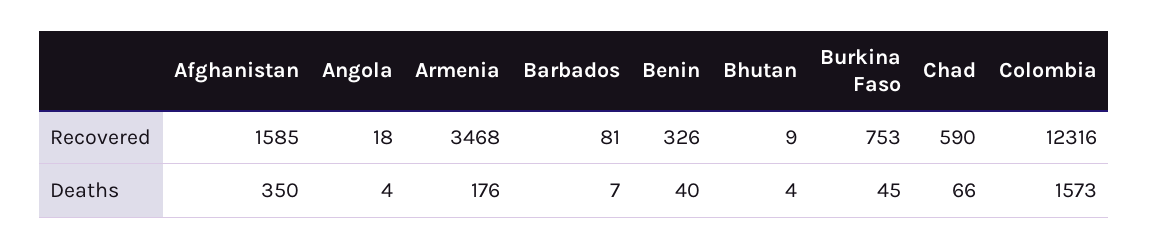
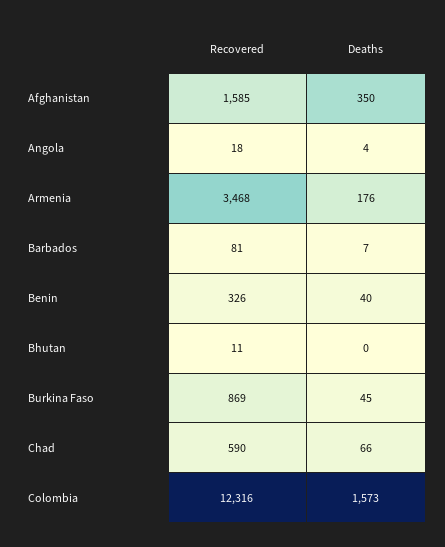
Bhutan, Recovered: 9 -> 11
Burkina Faso, Recovered: 753 -> 869
Bhutan, Deaths: 4 -> 0

